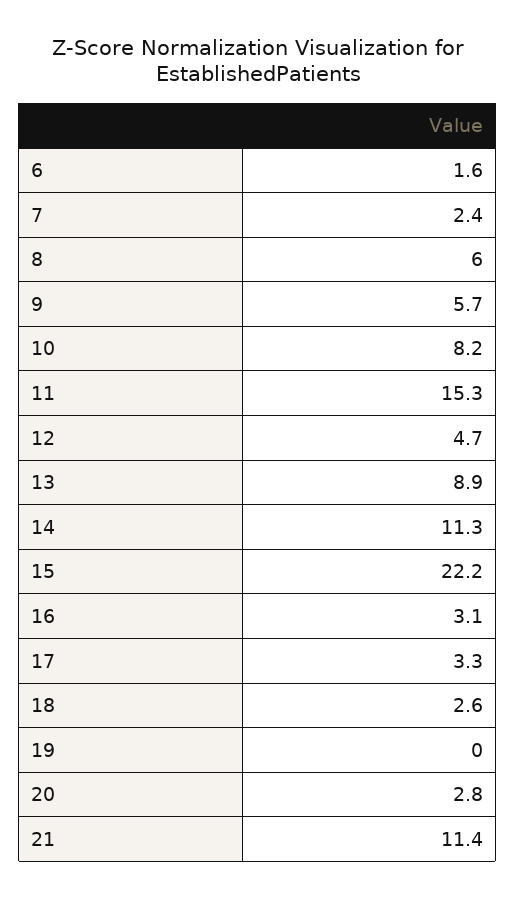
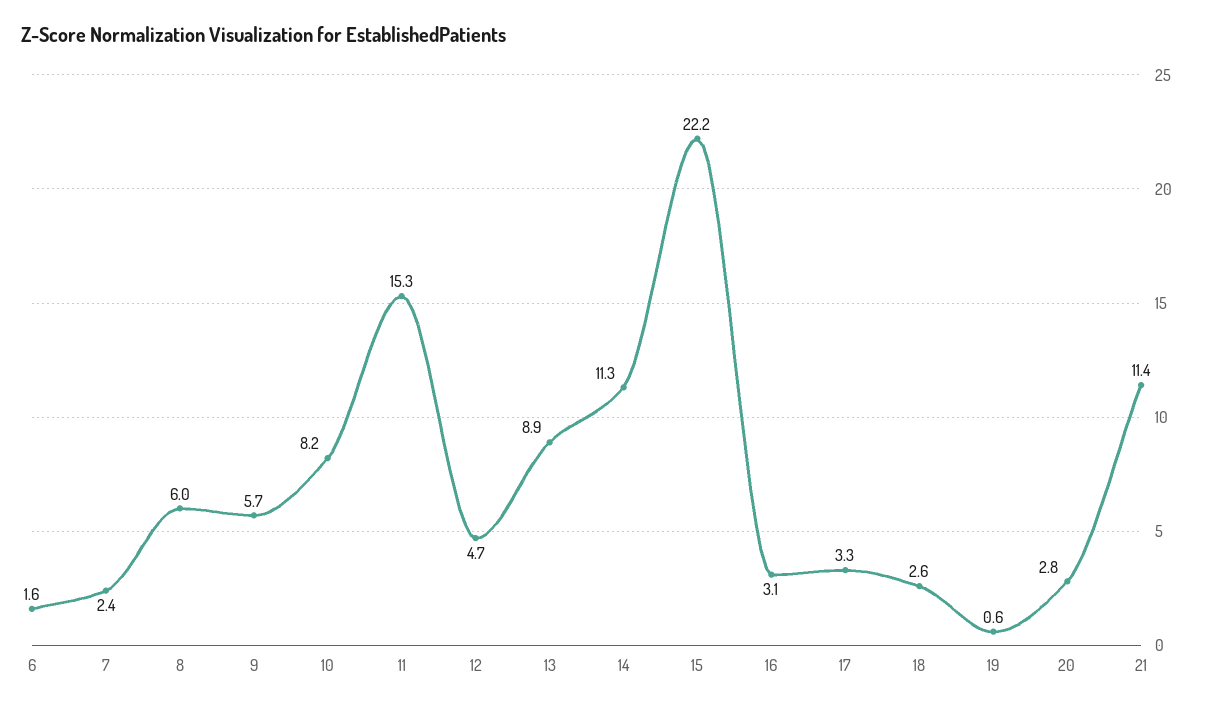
19: 0 -> 0.6

